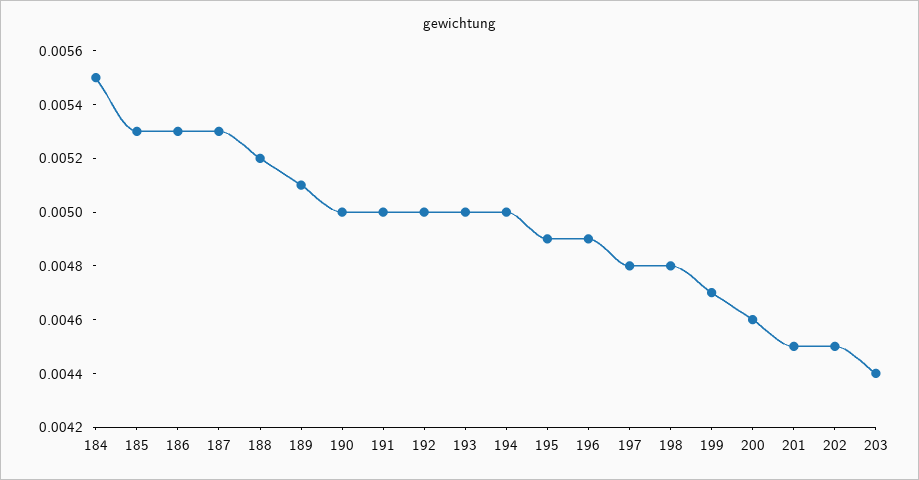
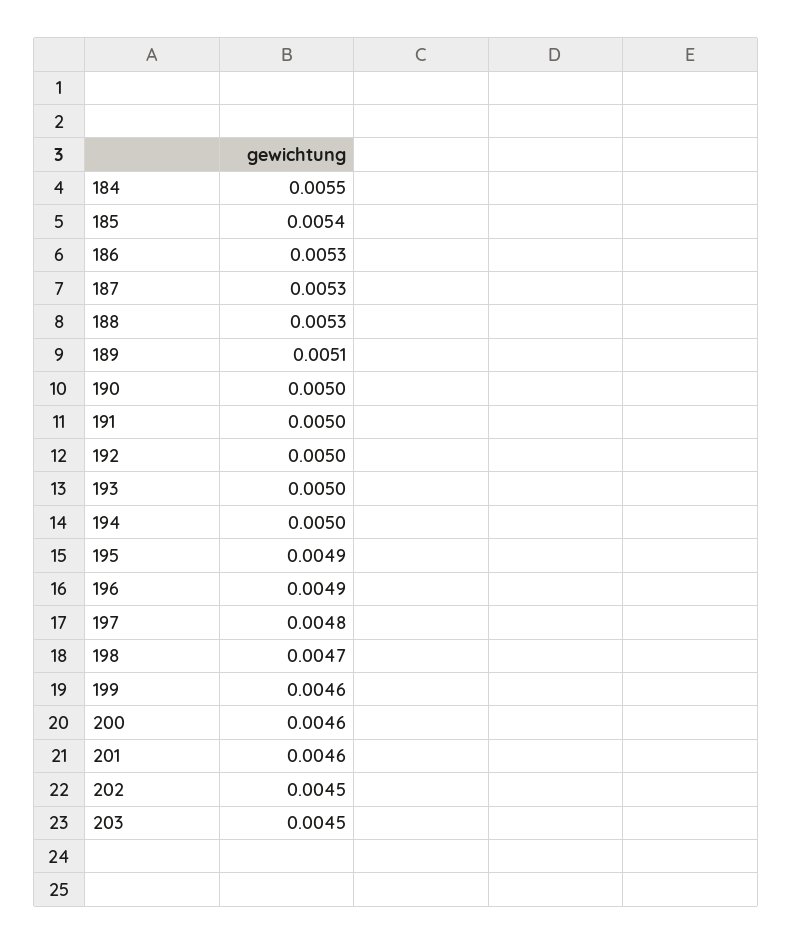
185: 0.0053 -> 0.0054
188: 0.0052 -> 0.0053
198: 0.0048 -> 0.0047
199: 0.0047 -> 0.0046
201: 0.0045 -> 0.0046
203: 0.0044 -> 0.0045

